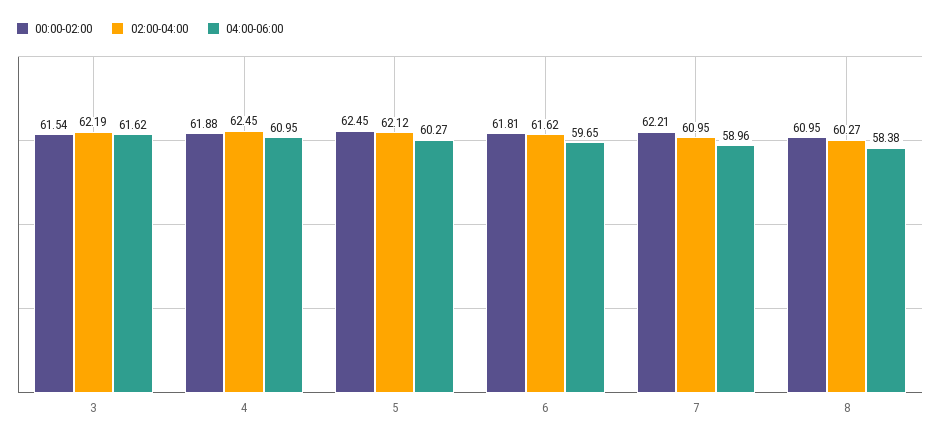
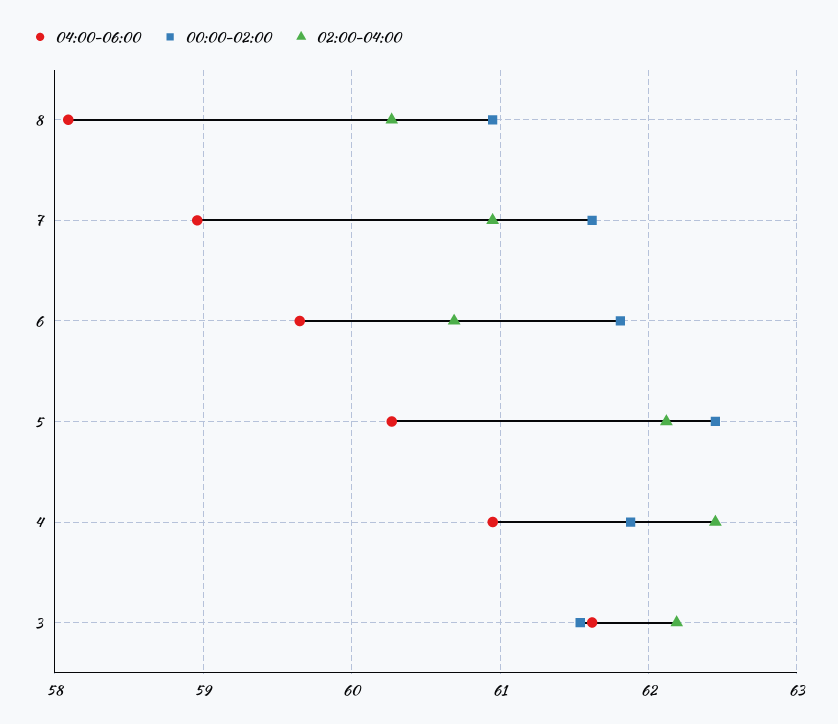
02:00-04:00, 6: 61.62 -> 60.7
00:00-02:00, 7: 62.21 -> 61.6
04:00-06:00, 8: 58.38 -> 58.1

